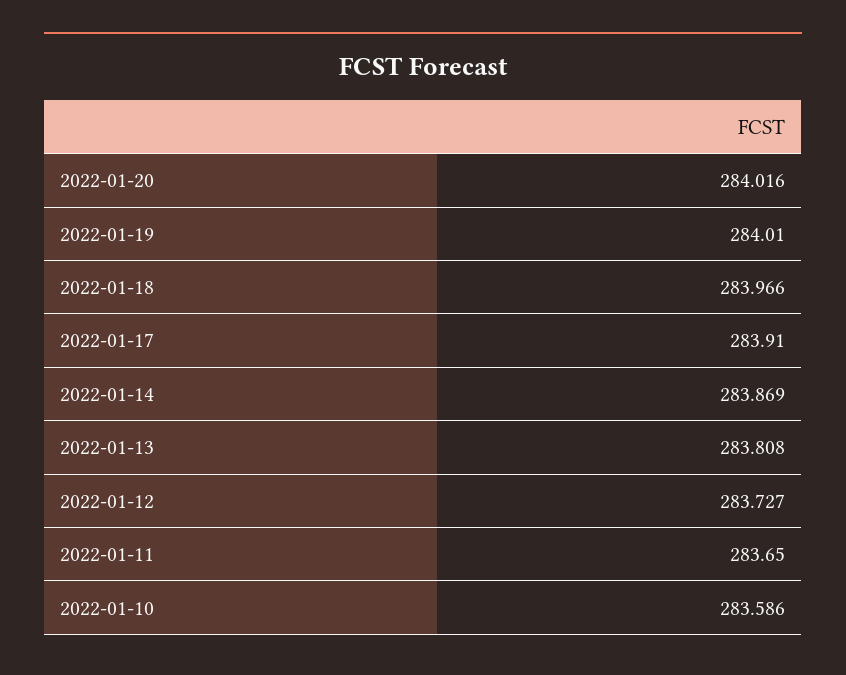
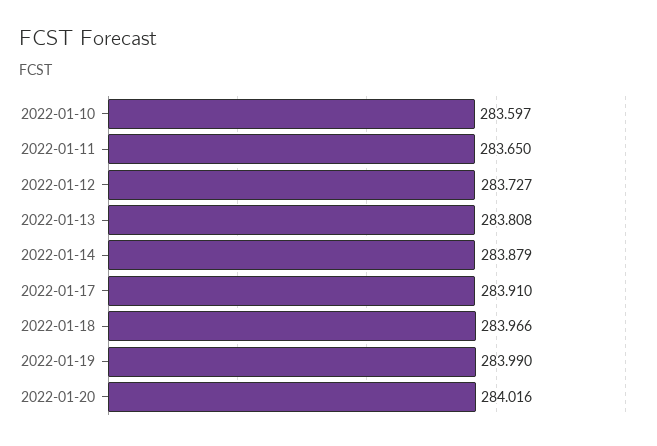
2022-01-19: 284.01 -> 283.99
2022-01-14: 283.869 -> 283.879
2022-01-10: 283.586 -> 283.597

